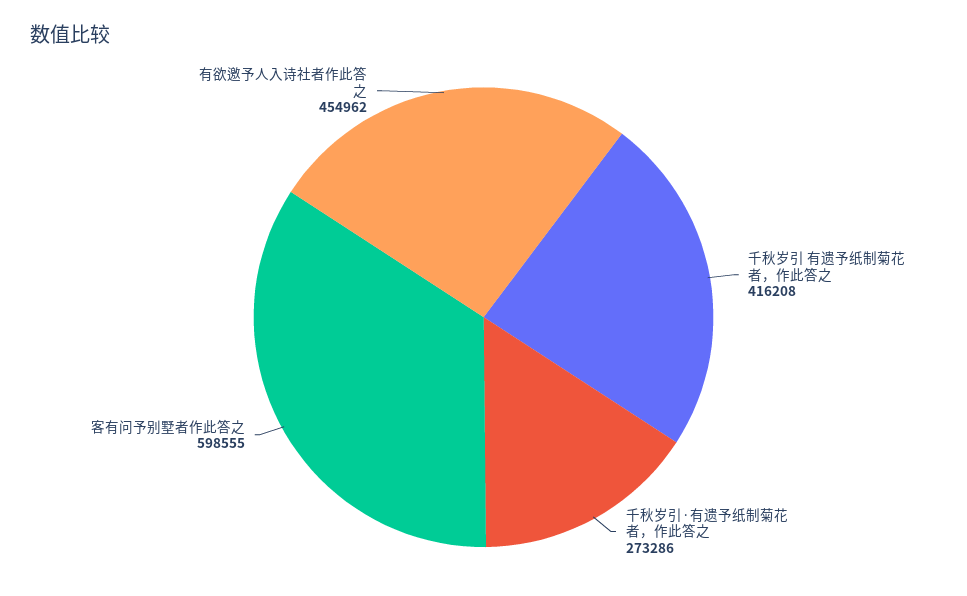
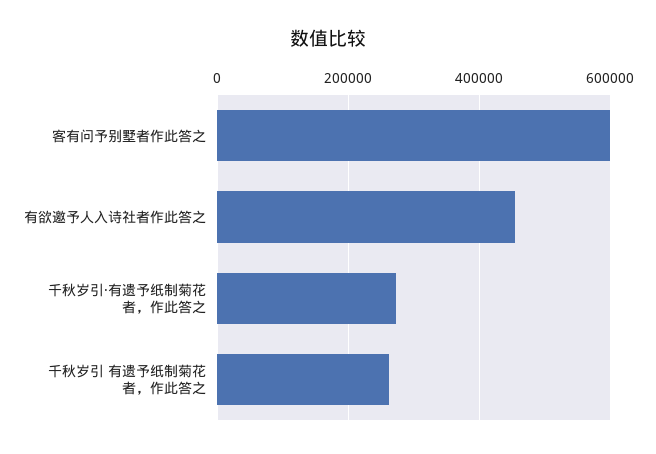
千秋岁引 有遗予纸制菊花者，作此答之: 416208 -> 260000

